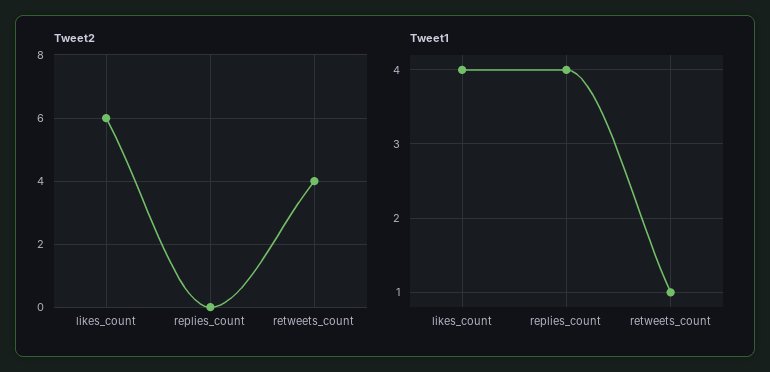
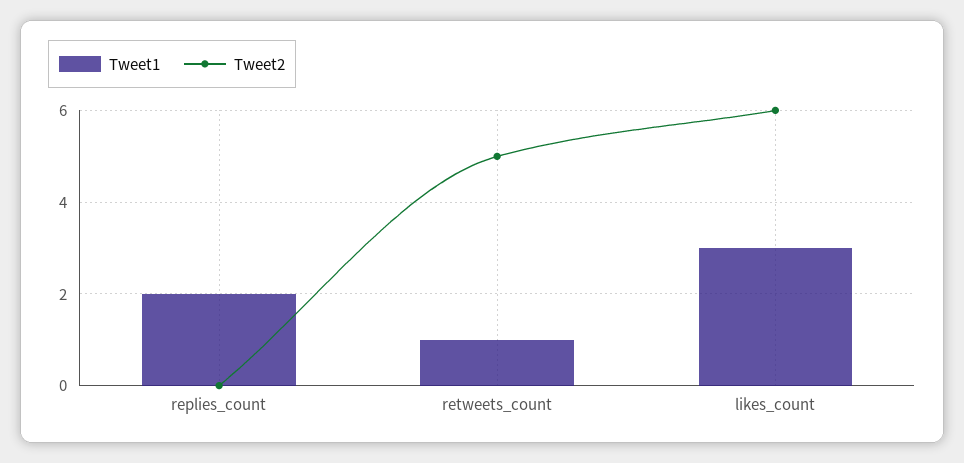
Tweet2, retweets_count: 4 -> 5
Tweet1, likes_count: 4 -> 3
Tweet1, replies_count: 4 -> 2

